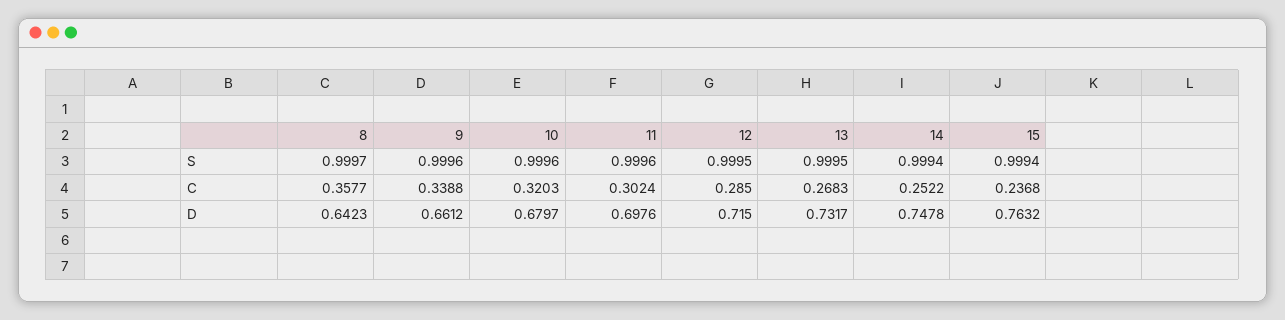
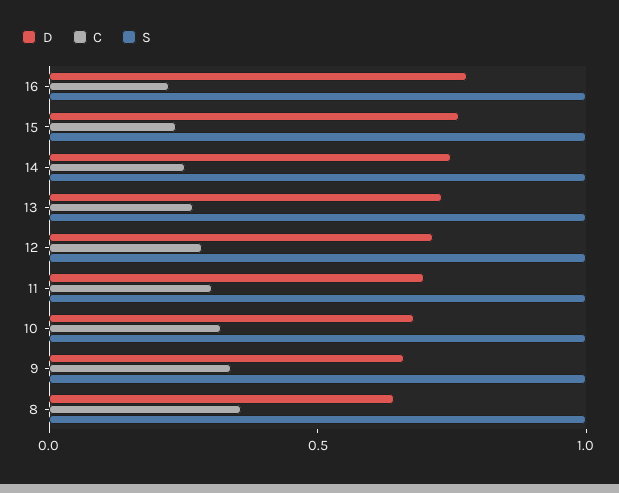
D, 16: none -> 0.8
C, 16: none -> 0.2
S, 16: none -> 1

